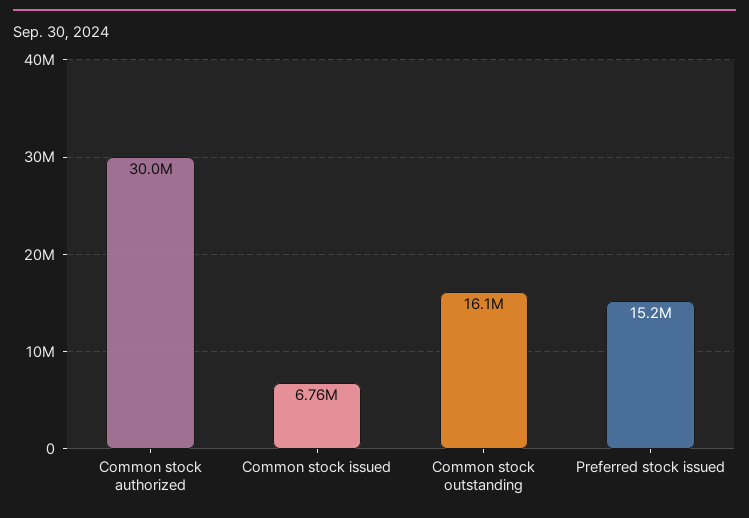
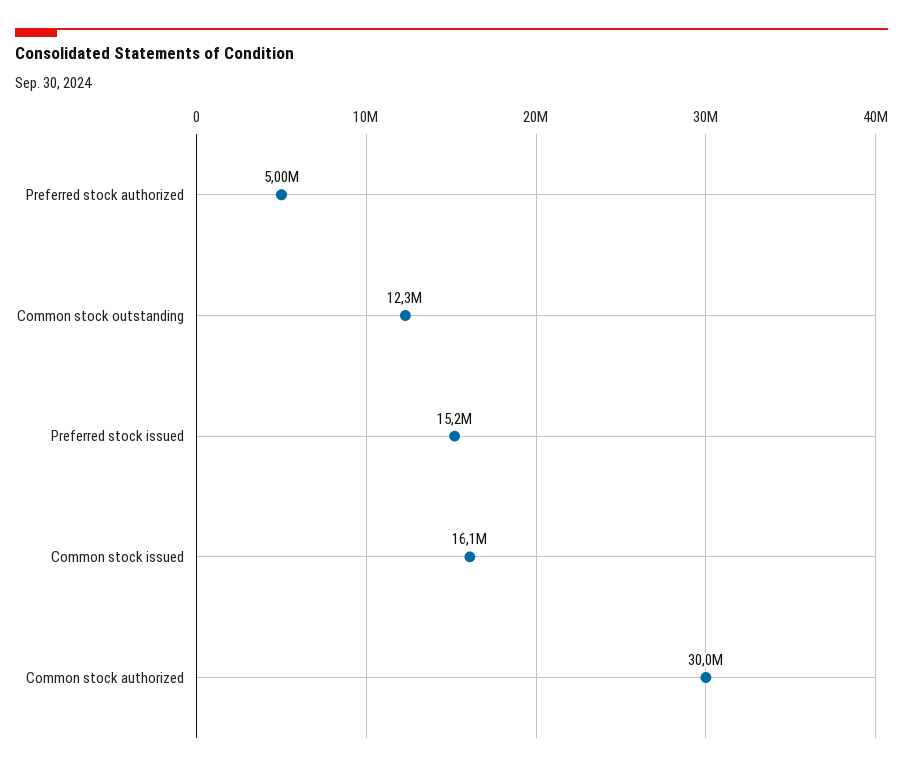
Common stock issued: 6760000 -> 16100000
Common stock outstanding: 16100000 -> 12300000
Preferred stock authorized: none -> 5000000

